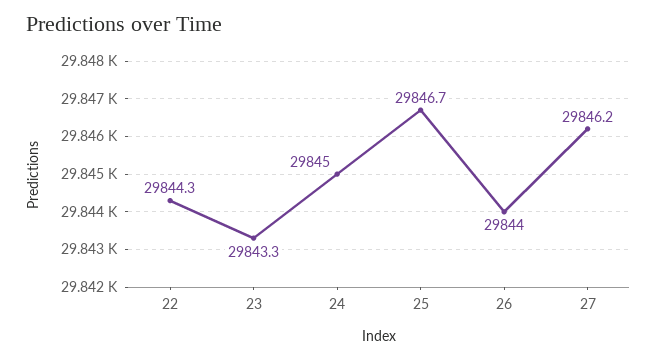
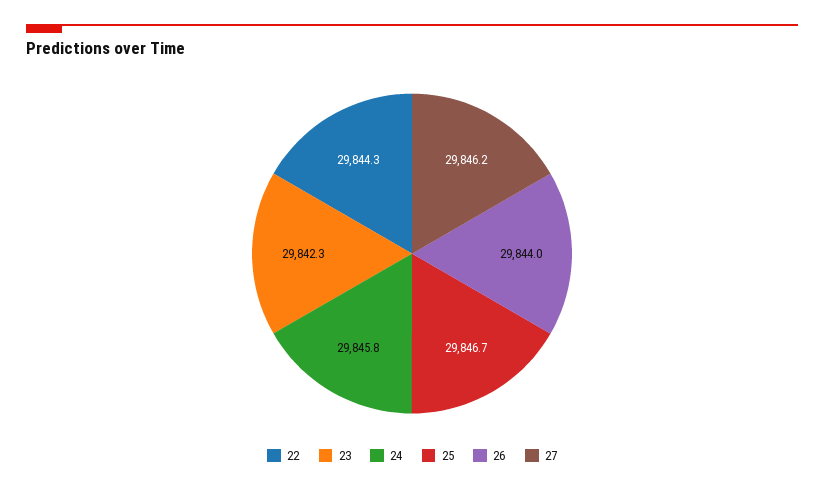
23: 29843.3 -> 29842.3
24: 29845 -> 29845.8

